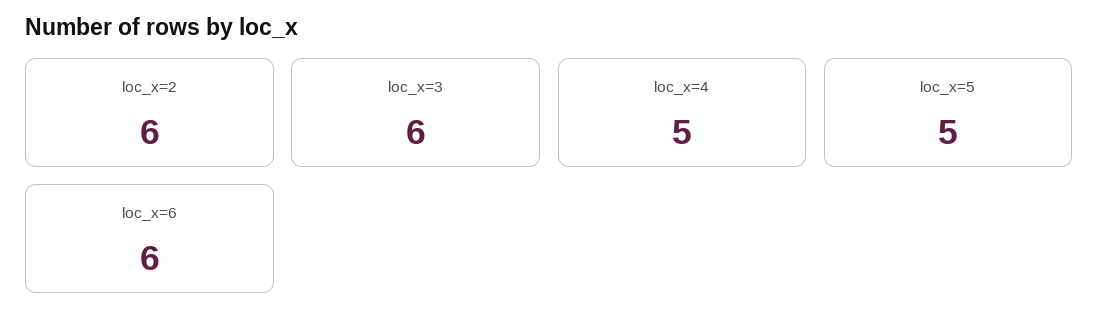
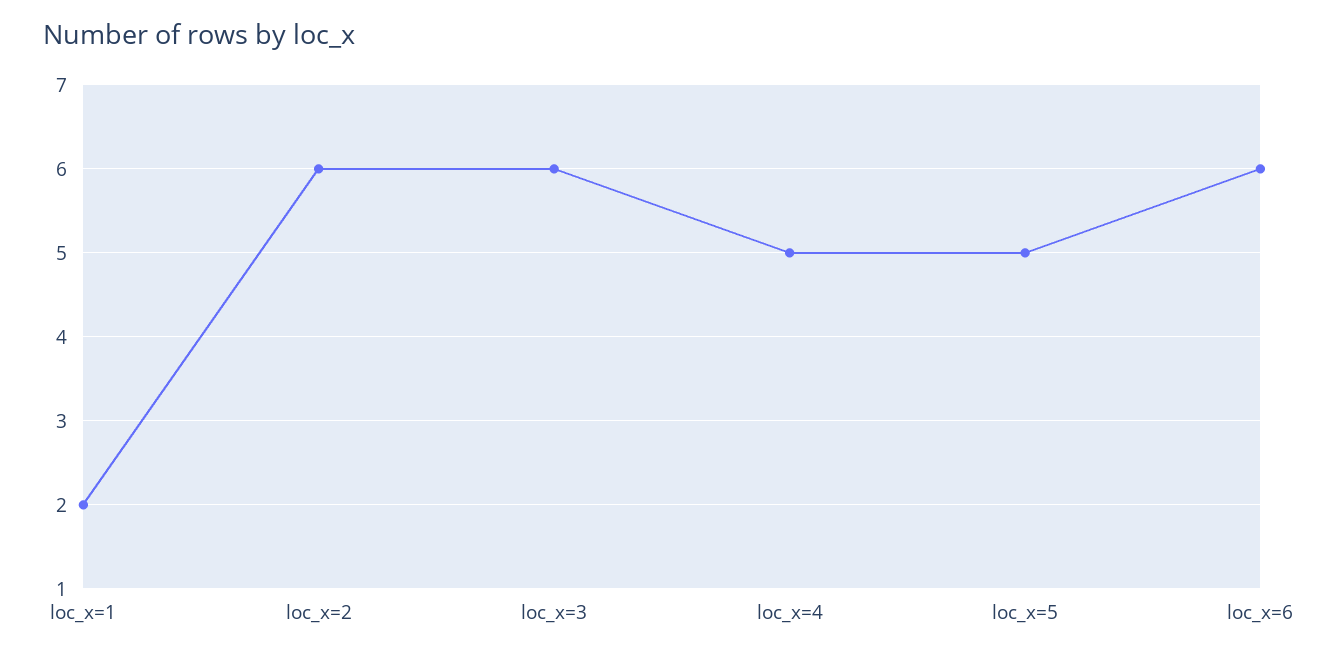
loc_x=1: none -> 2

